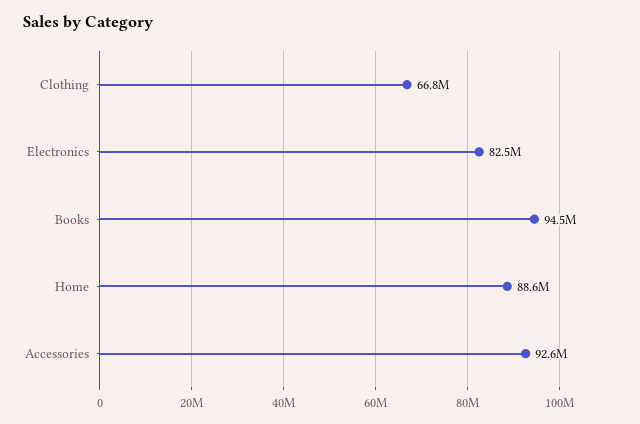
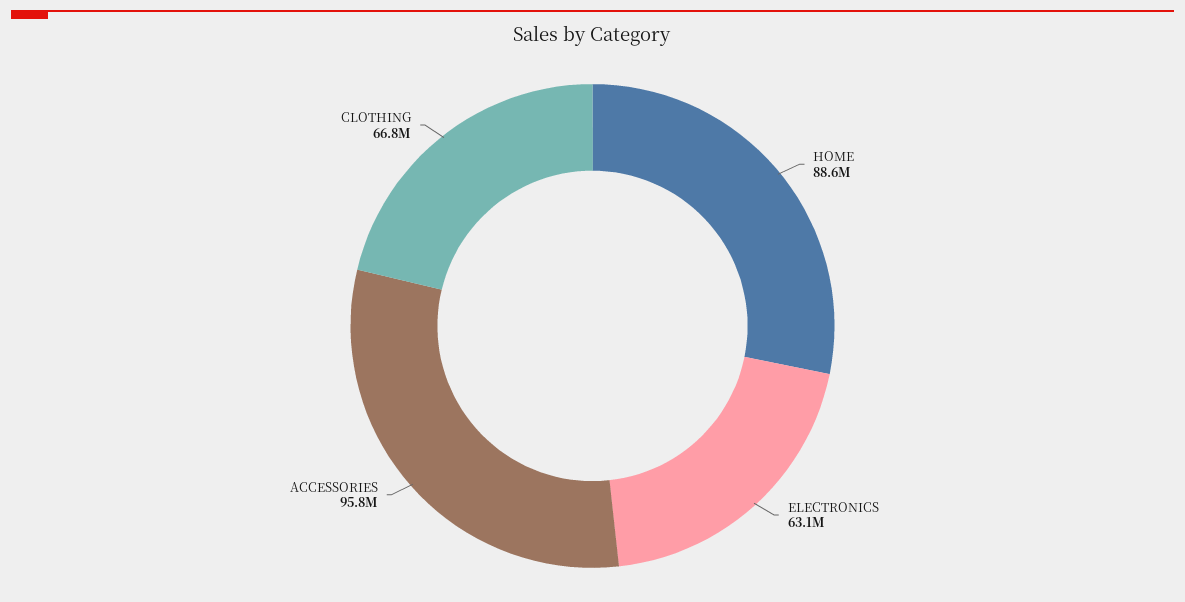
Electronics: 82500000 -> 63100000
Books: 94500000 -> none
Accessories: 92600000 -> 95800000

